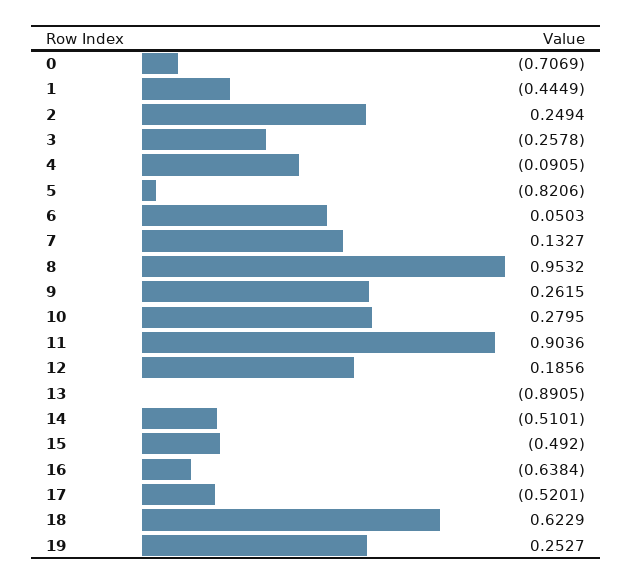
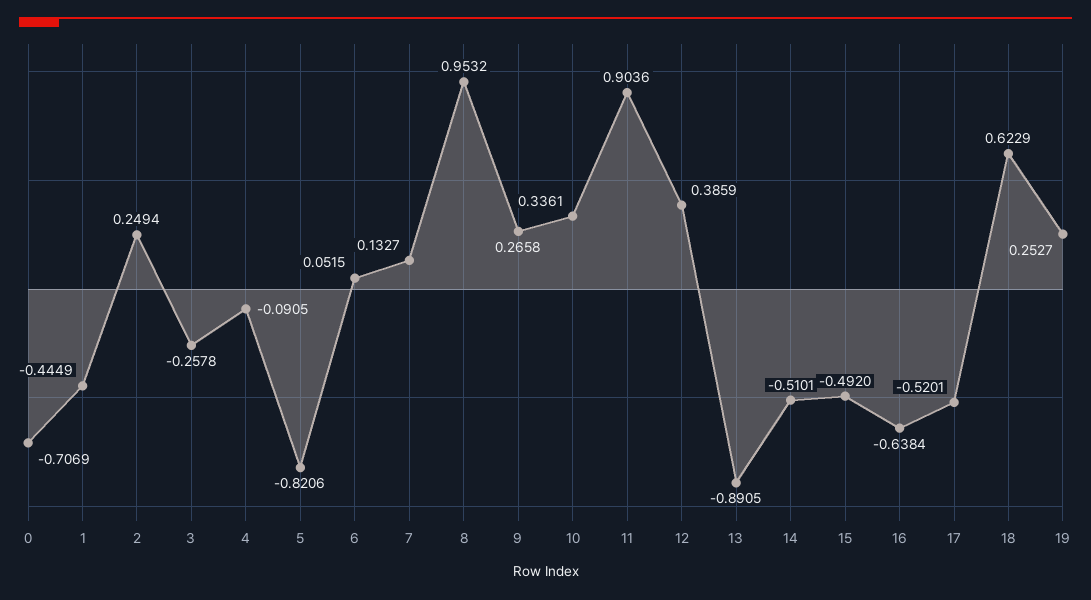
6: 0.0503 -> 0.0515
9: 0.2615 -> 0.2658
10: 0.2795 -> 0.3361
12: 0.1856 -> 0.3859

